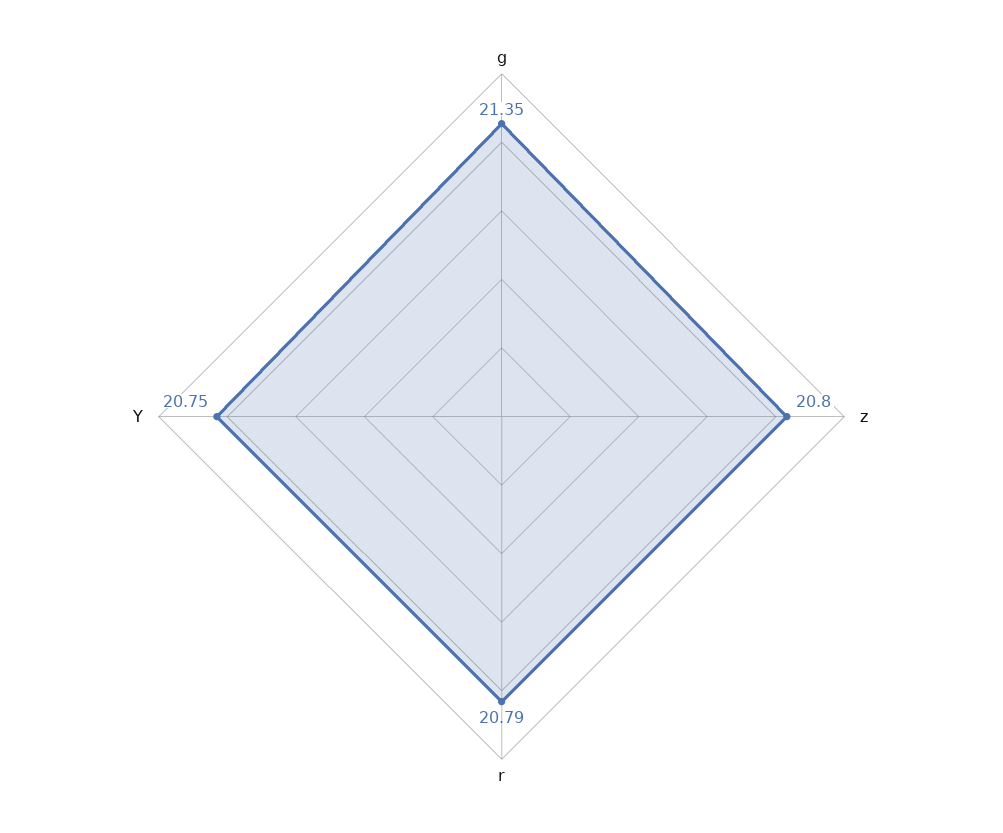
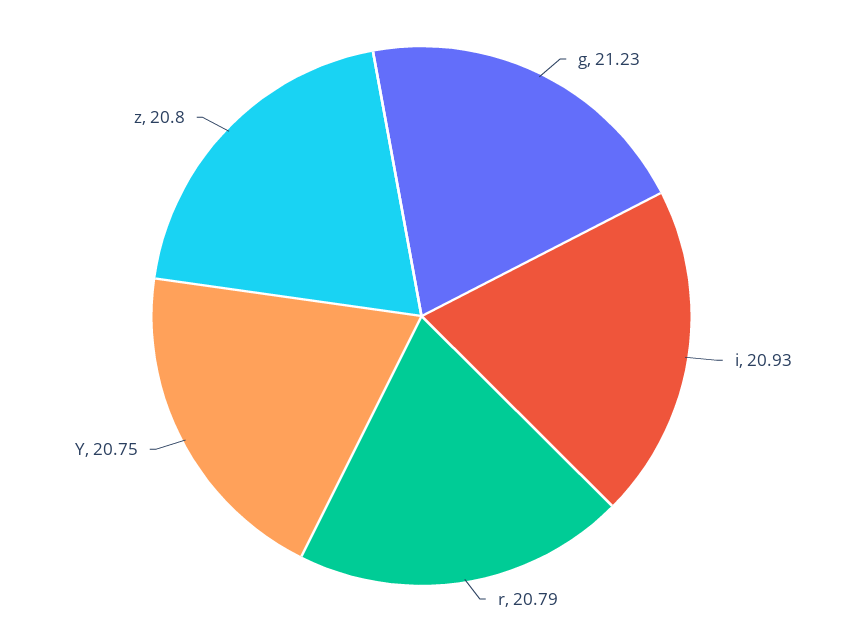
g: 21.35 -> 21.23
i: none -> 20.93

